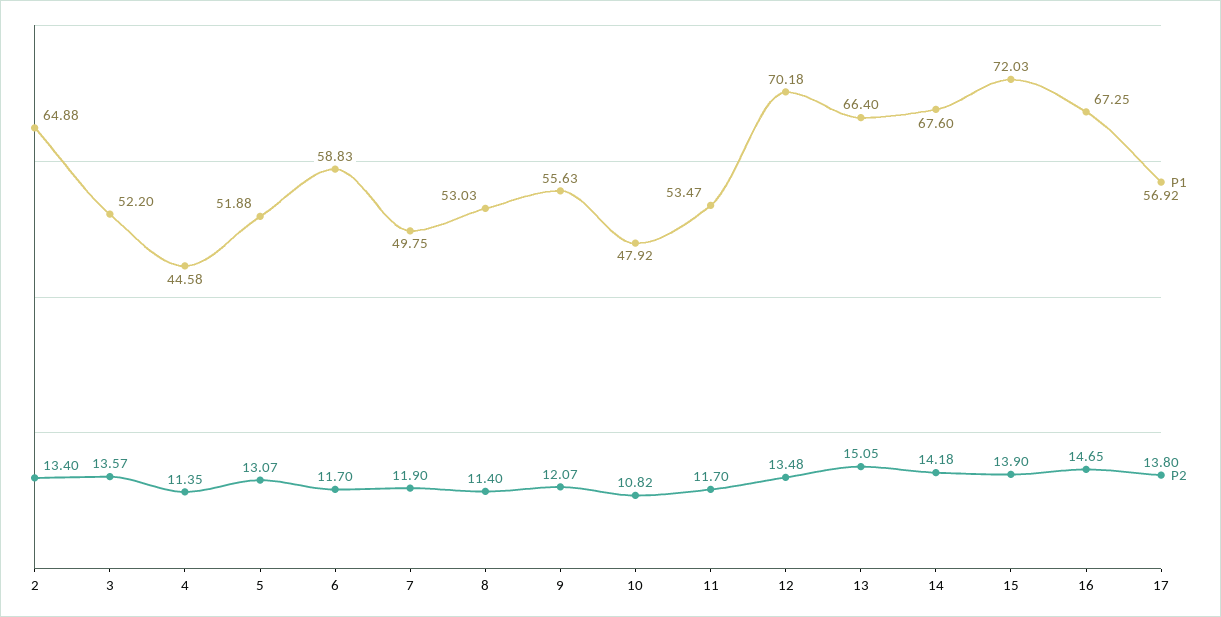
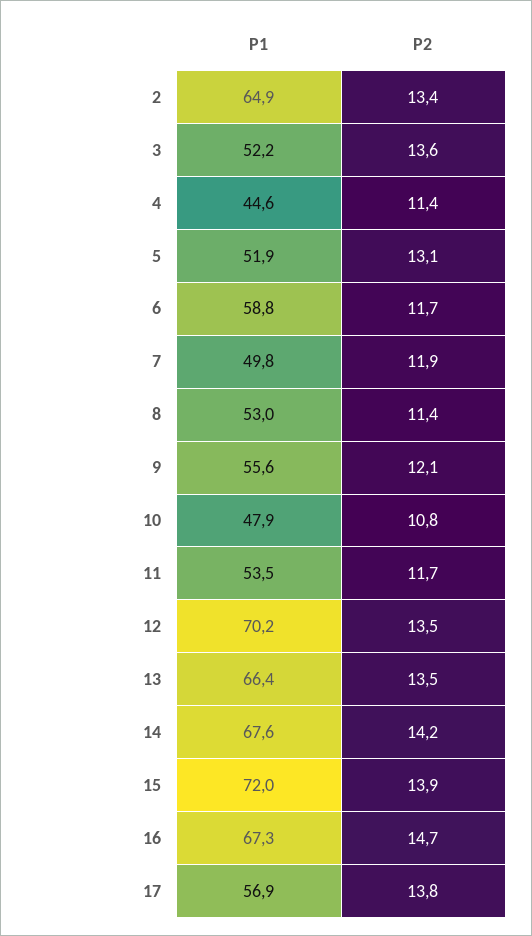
P2, 13: 15.05 -> 13.5

